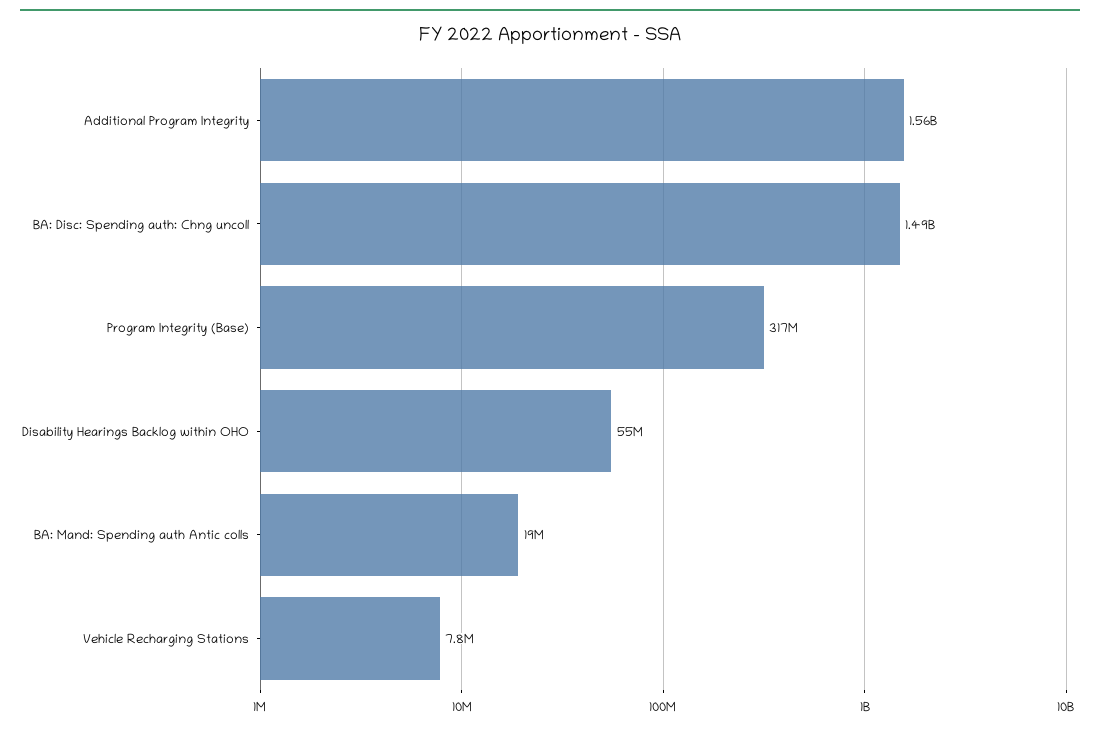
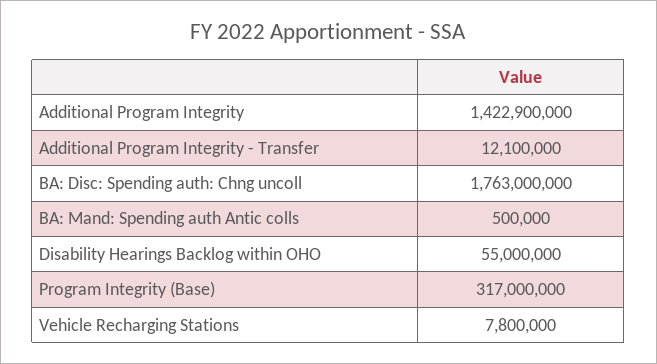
Additional Program Integrity: 1560000000 -> 1422900000
BA: Disc: Spending auth: Chng uncoll: 1490000000 -> 1763000000
BA: Mand: Spending auth Antic colls: 19000000 -> 500000
Additional Program Integrity - Transfer: none -> 12100000

